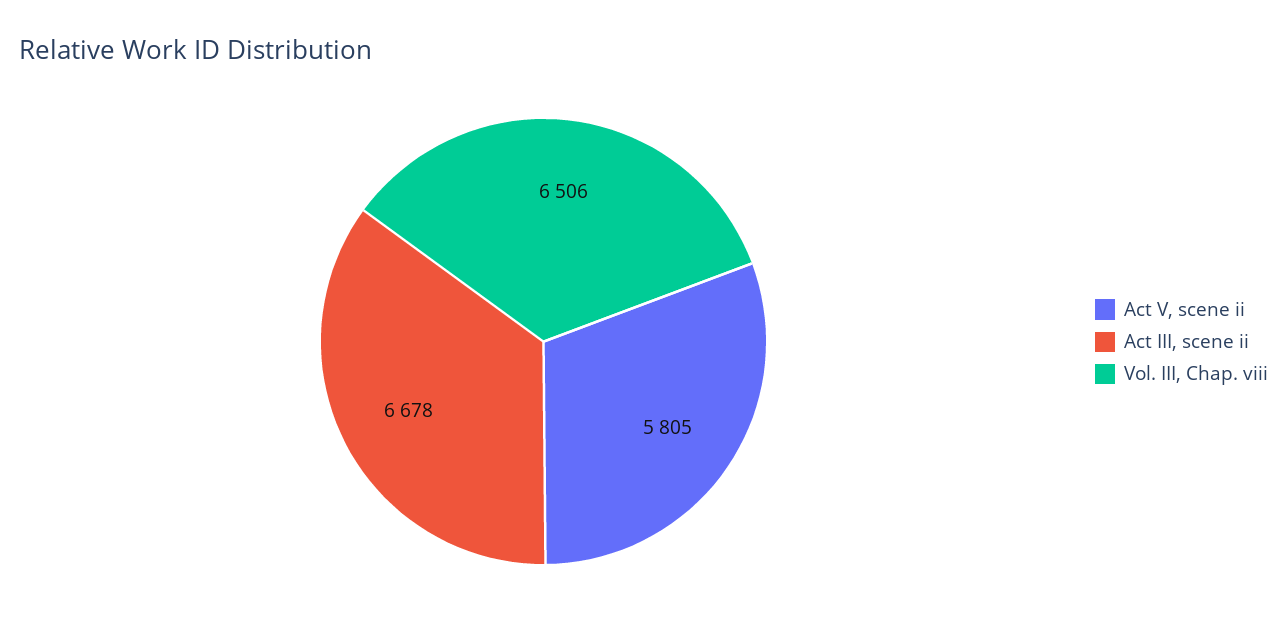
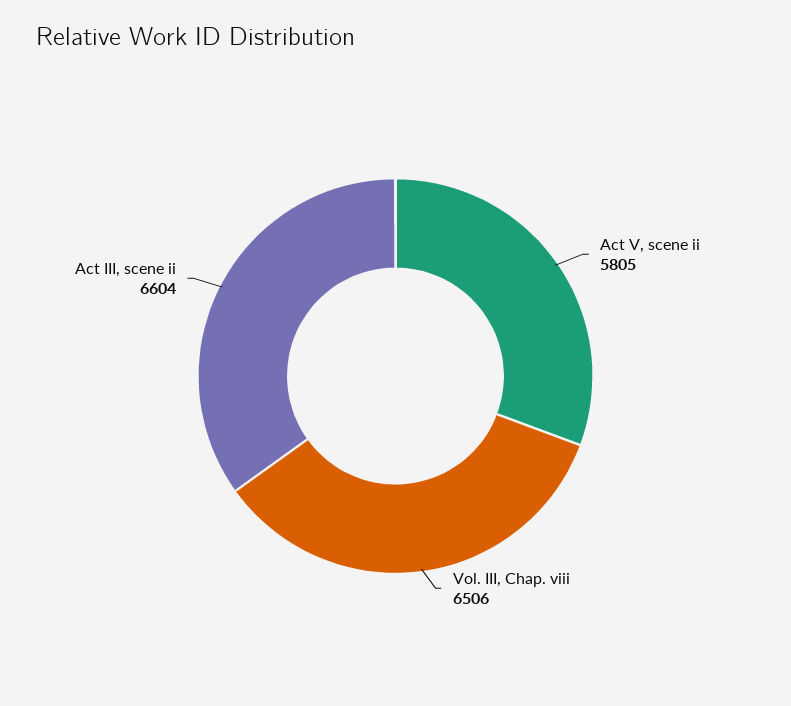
Act III, scene ii: 6678 -> 6604

